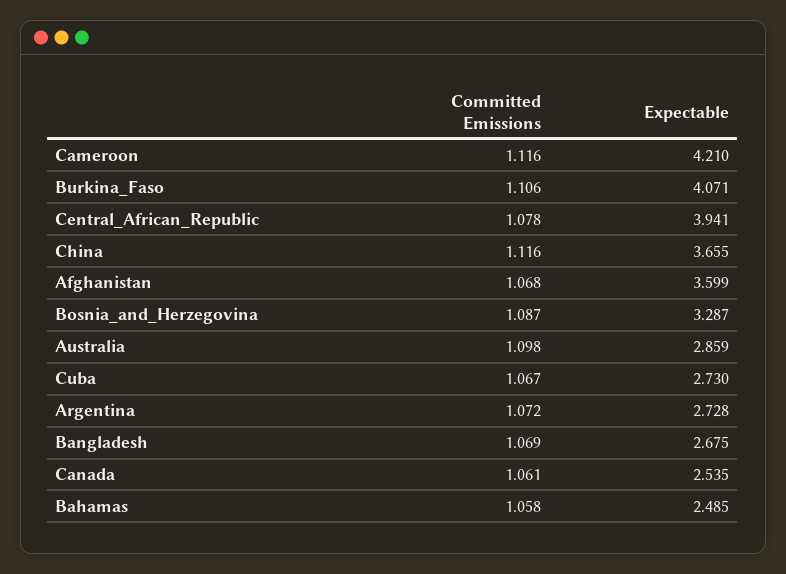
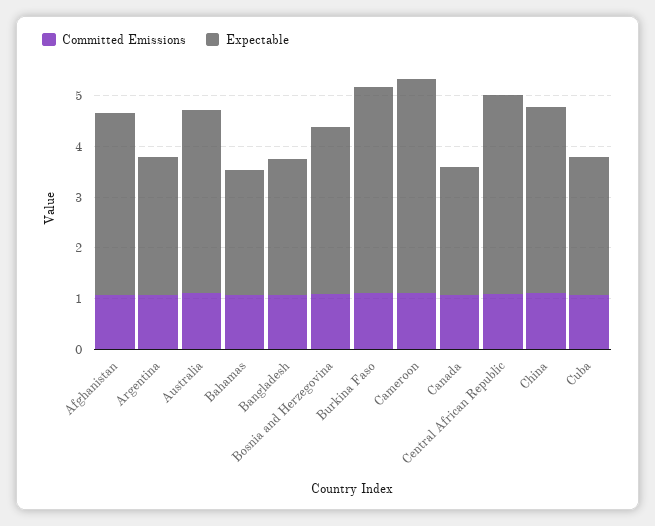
Expectable, Australia: 2.859 -> 3.6

